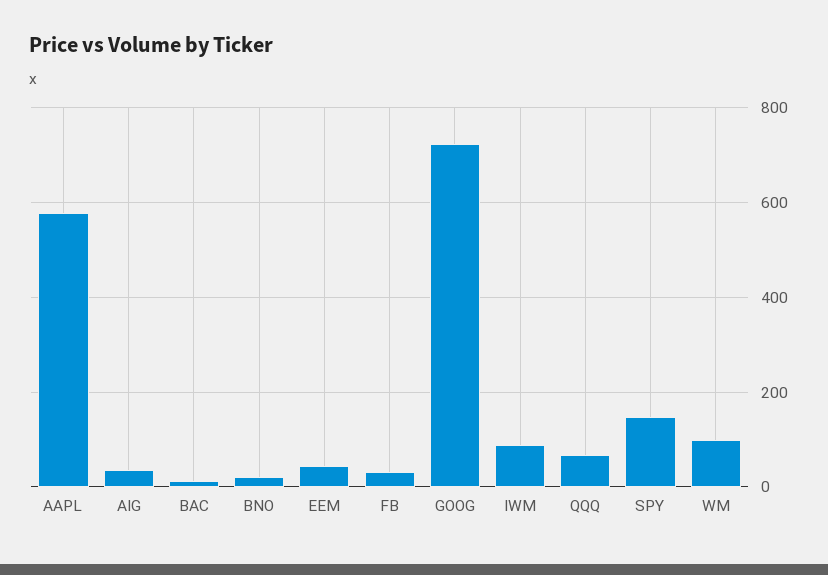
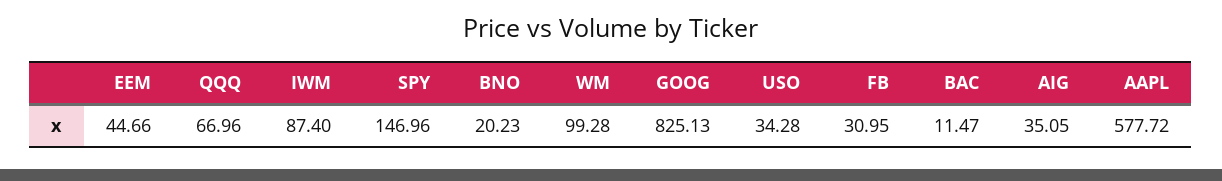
GOOG: 720 -> 825.13
USO: none -> 34.28

